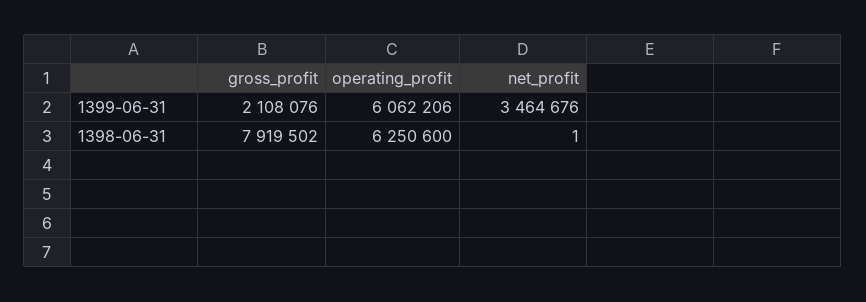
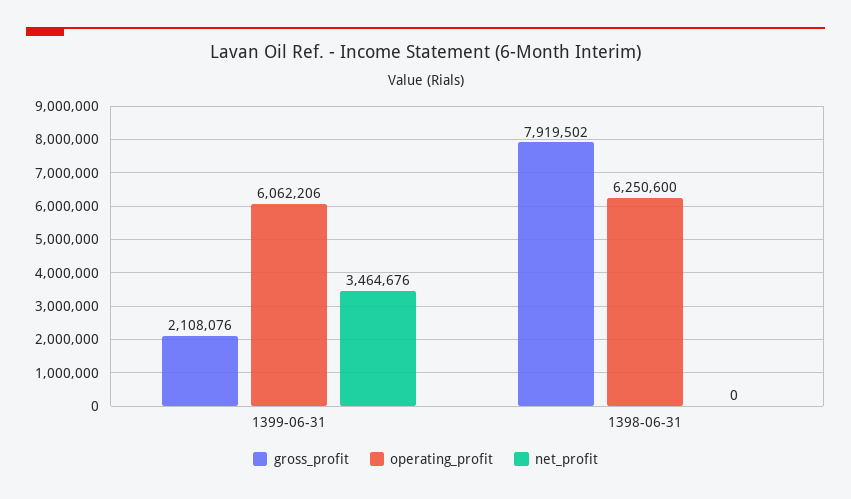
net_profit, 1398-06-31: 1 -> 0

